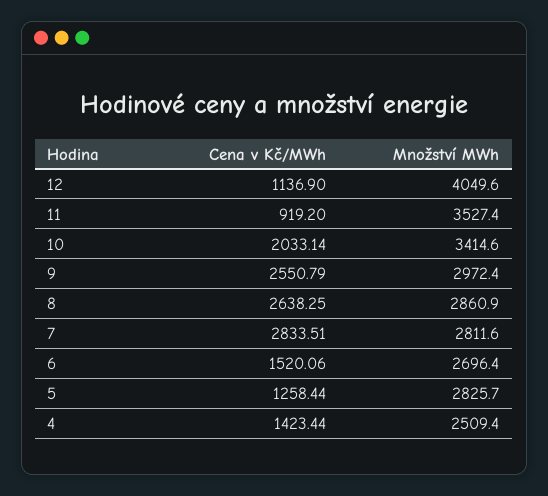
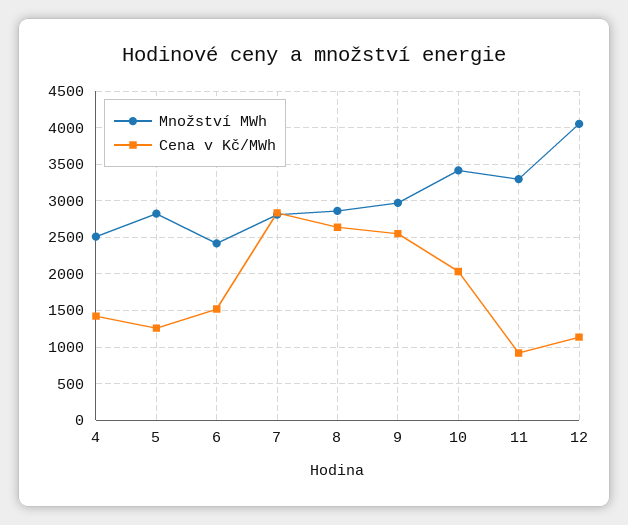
Množství MWh, 11: 3527.4 -> 3300
Množství MWh, 6: 2696.4 -> 2400

